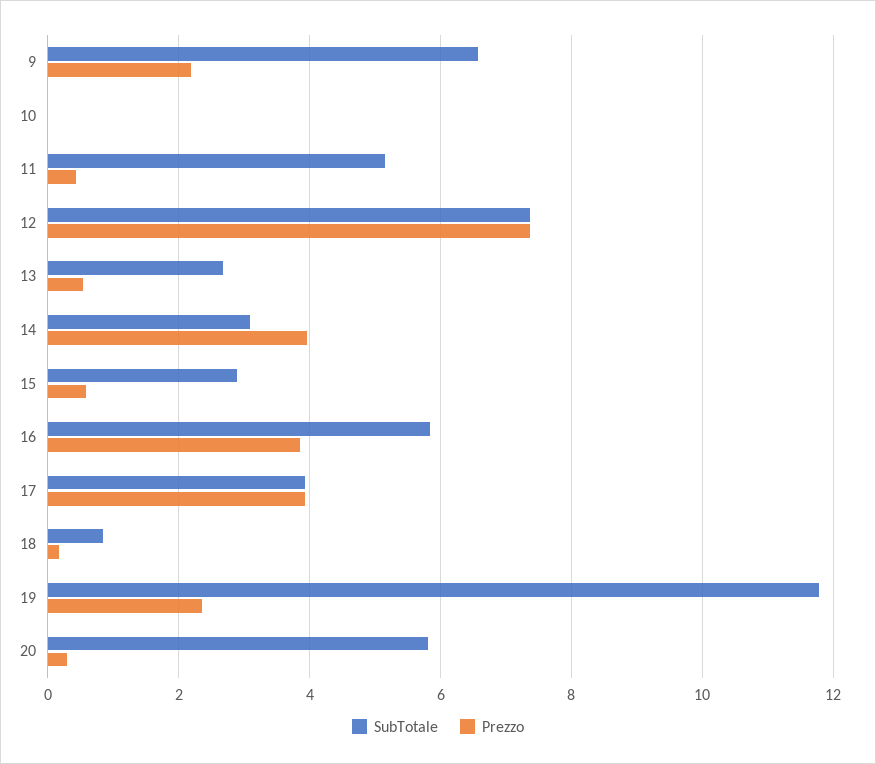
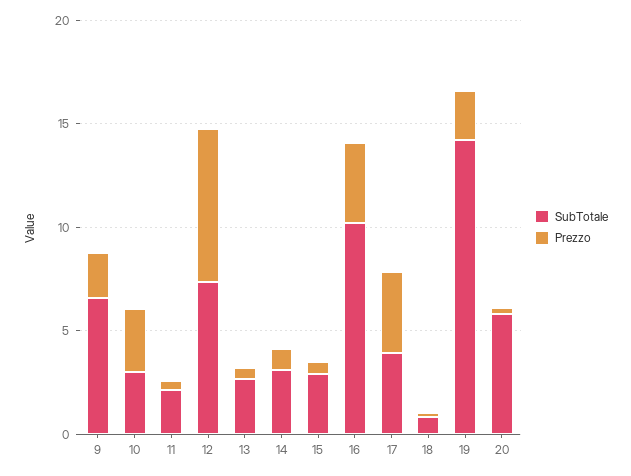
SubTotale, 10: 0 -> 3
Prezzo, 10: 0 -> 3
SubTotale, 11: 5.2 -> 2
Prezzo, 14: 4 -> 1
SubTotale, 16: 5.8 -> 10
SubTotale, 19: 11.8 -> 14

